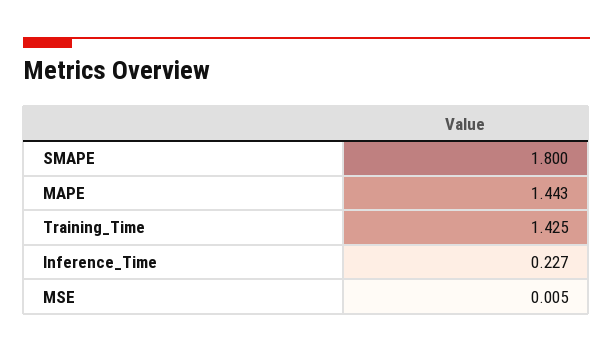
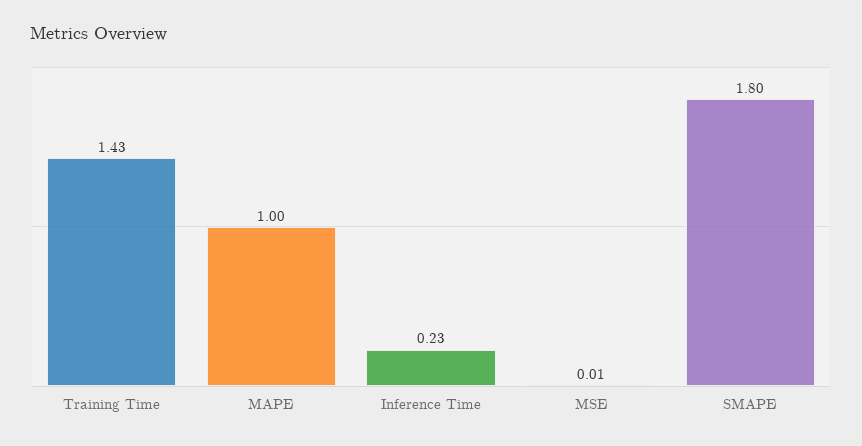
MAPE: 1.443 -> 1

